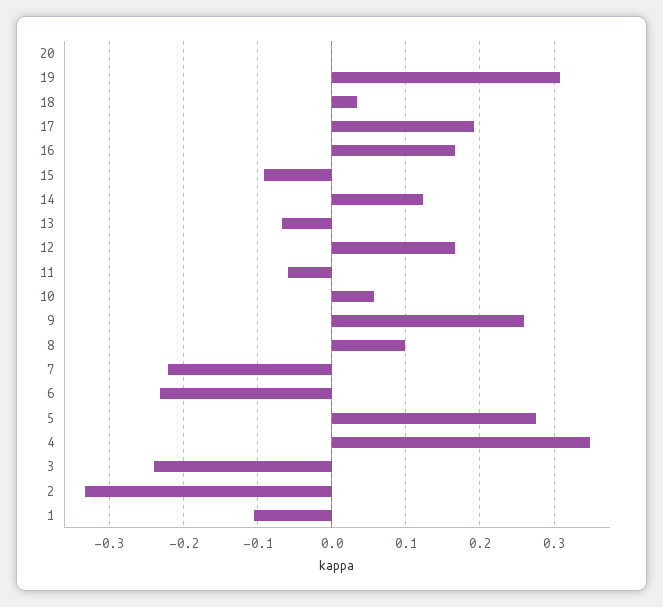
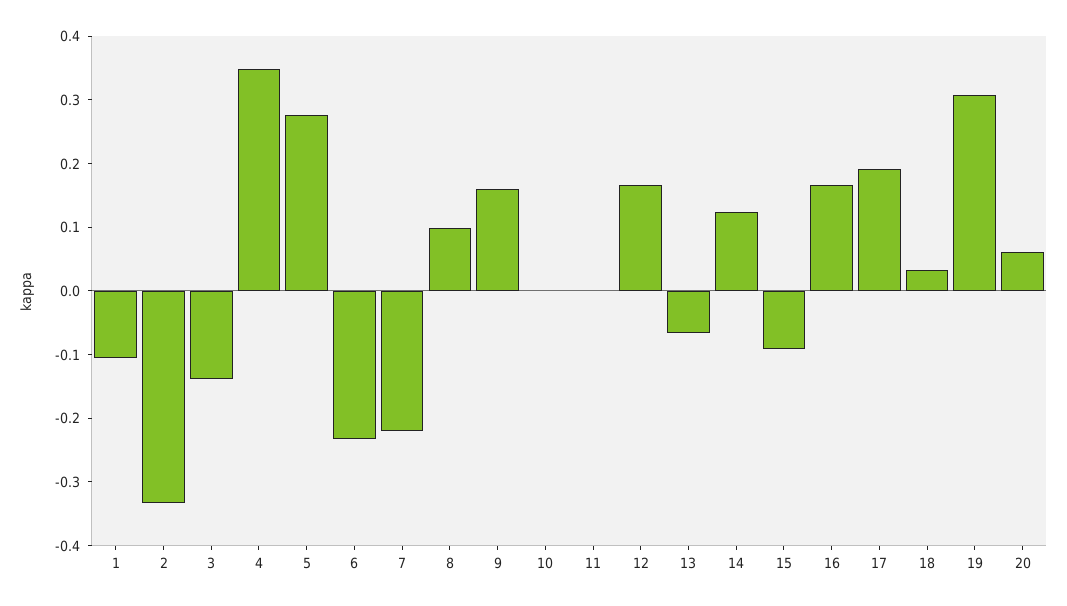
20: 0 -> 0.06
11: -0.06 -> 0
10: 0.06 -> 0
9: 0.26 -> 0.16
3: -0.24 -> -0.14

